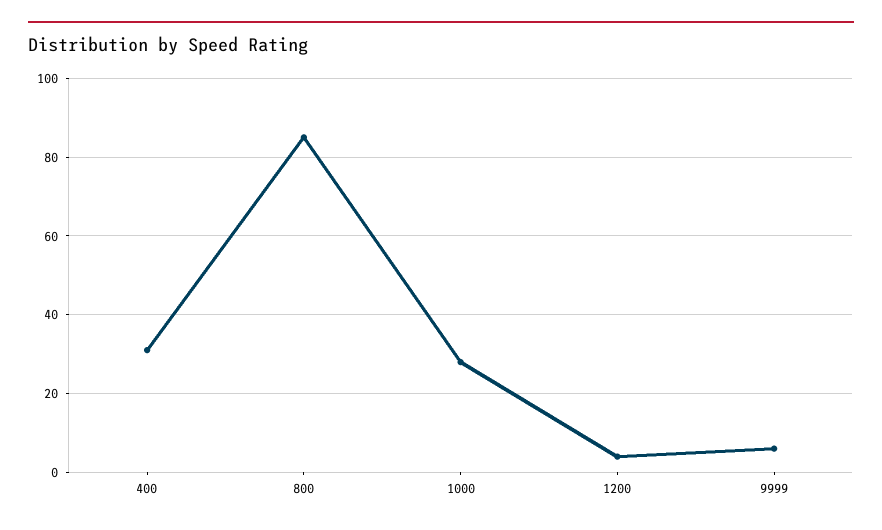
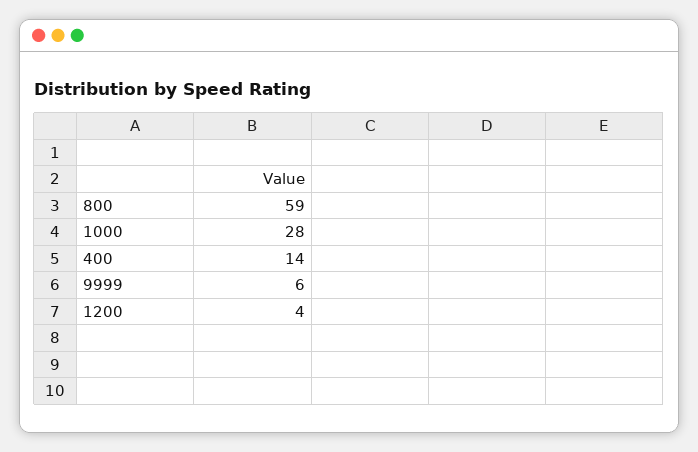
400: 30 -> 14
800: 85 -> 59

